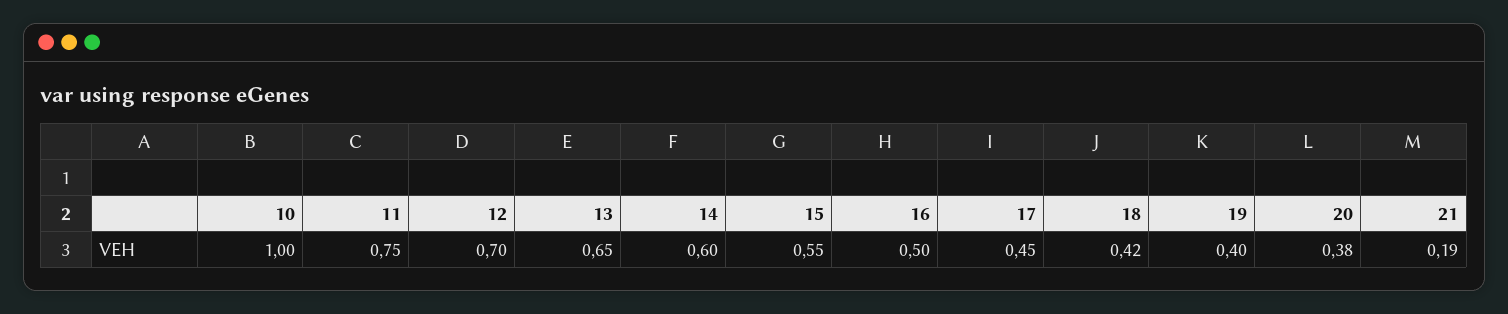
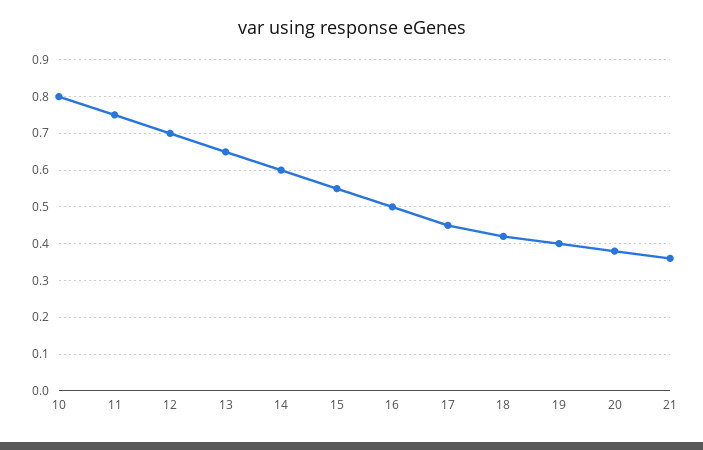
10: 1 -> 0.8
21: 0.19 -> 0.35

